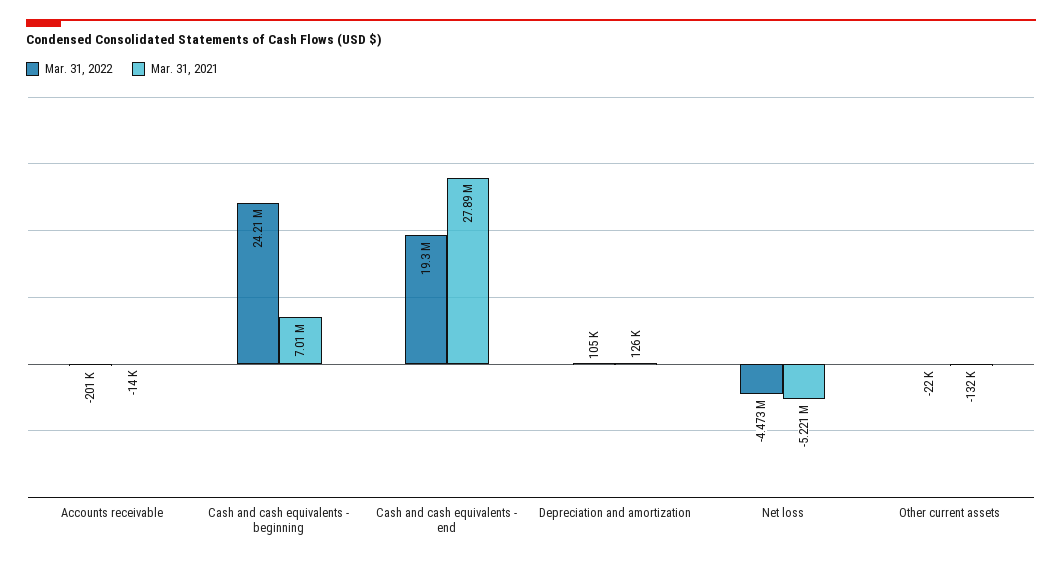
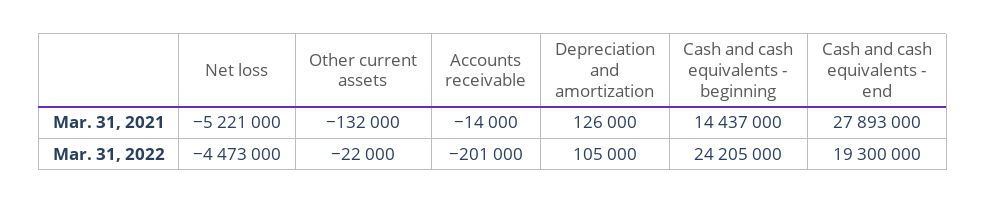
Mar. 31, 2021, Cash and cash equivalents - beginning: 7010000 -> 14437000

